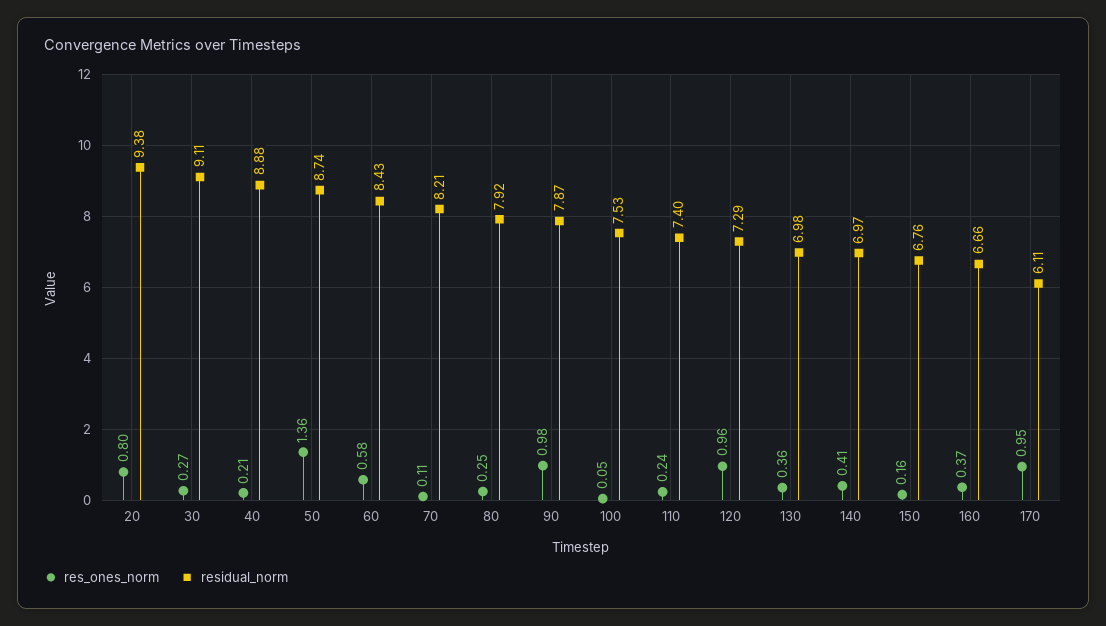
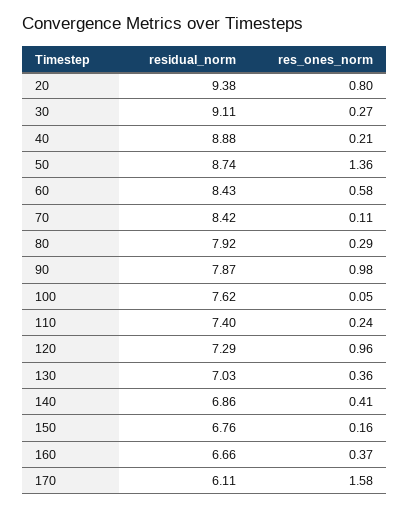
residual_norm, 70: 8.21 -> 8.42
res_ones_norm, 80: 0.25 -> 0.29
residual_norm, 100: 7.53 -> 7.62
residual_norm, 130: 6.98 -> 7.03
residual_norm, 140: 6.97 -> 6.86
res_ones_norm, 170: 0.95 -> 1.58

